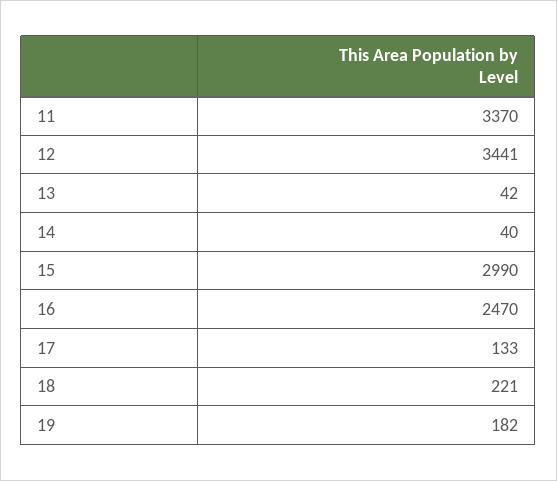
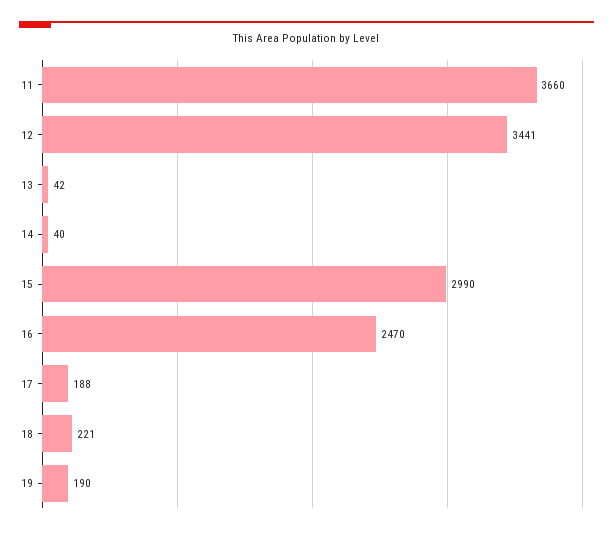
11: 3370 -> 3660
17: 133 -> 188
19: 182 -> 190

